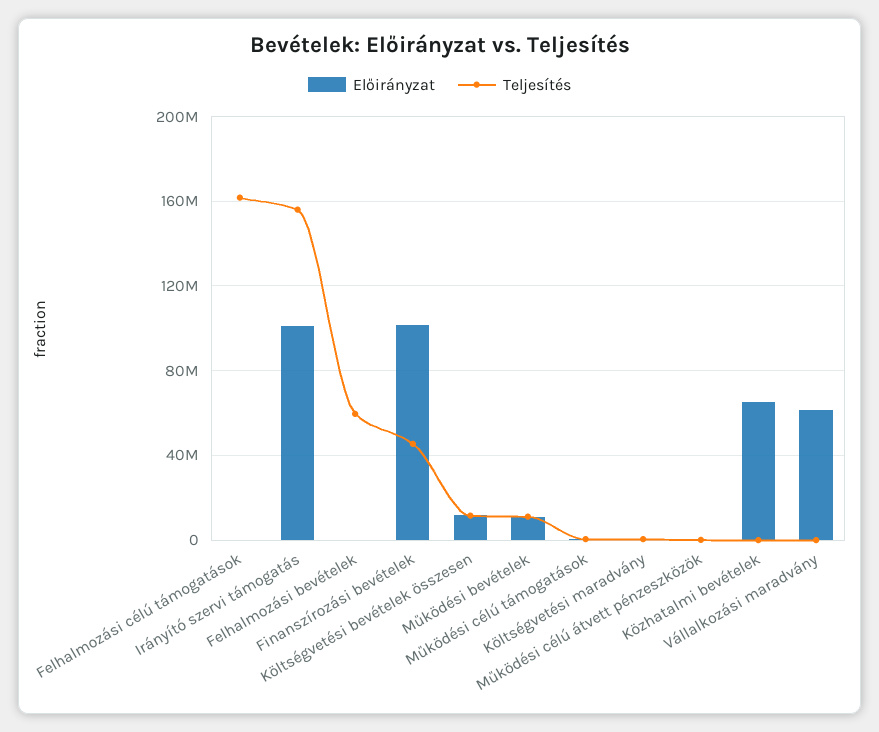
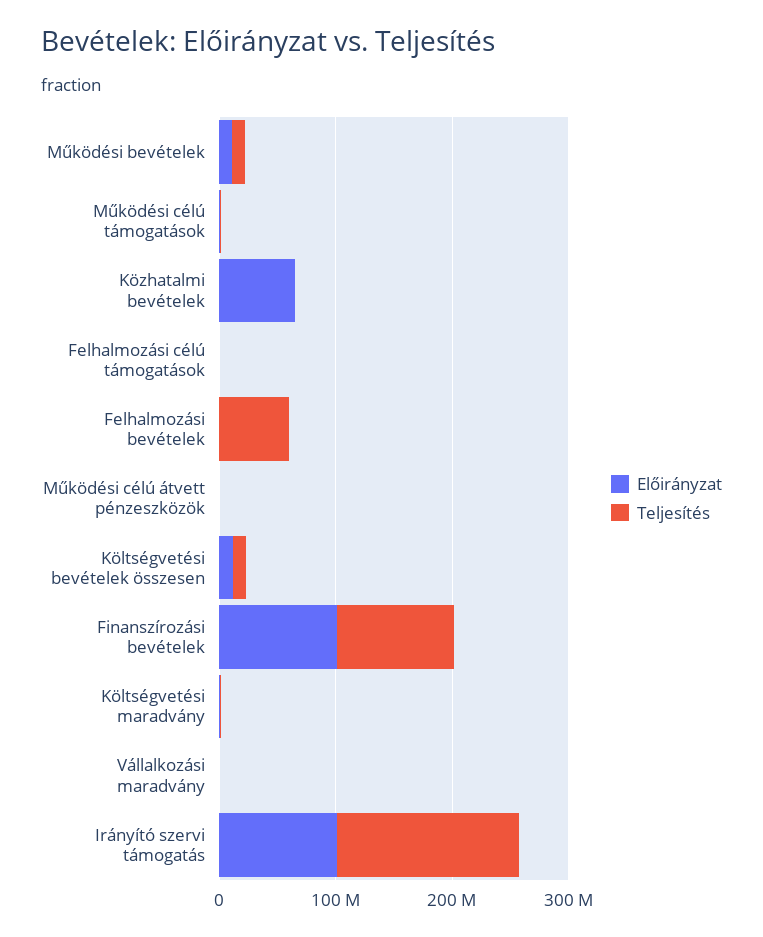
Teljesítés, Felhalmozási célú támogatások: 160000000 -> 0
Teljesítés, Finanszírozási bevételek: 45000000 -> 100000000
Előirányzat, Vállalkozási maradvány: 60000000 -> 0

